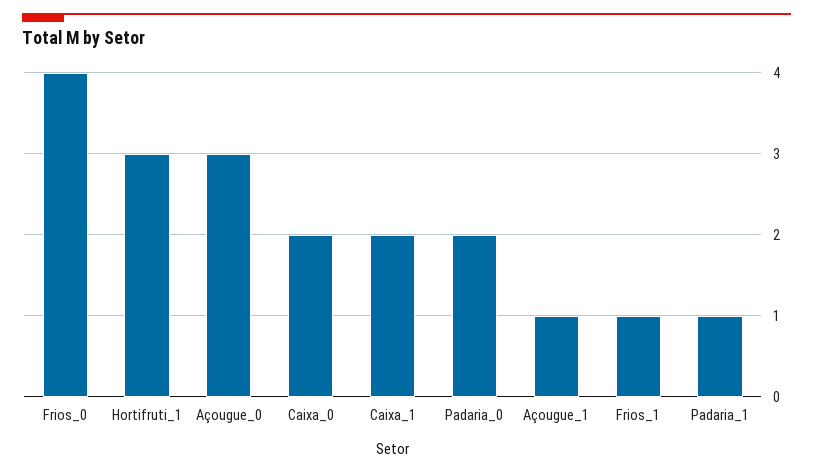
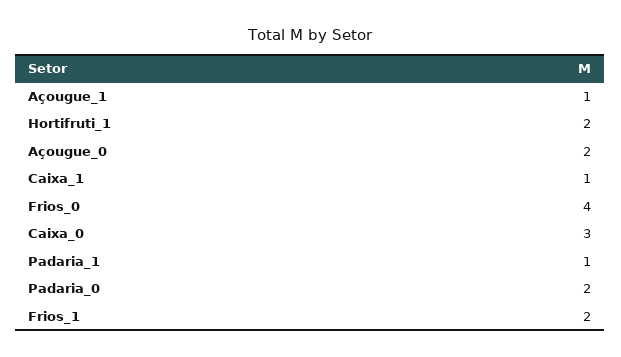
Hortifruti_1: 3 -> 2
Açougue_0: 3 -> 2
Caixa_0: 2 -> 3
Caixa_1: 2 -> 1
Frios_1: 1 -> 2

